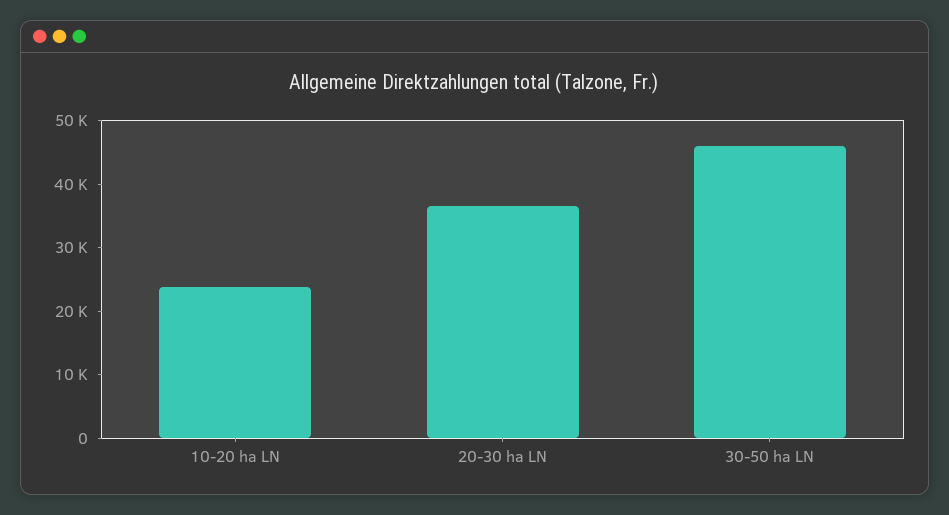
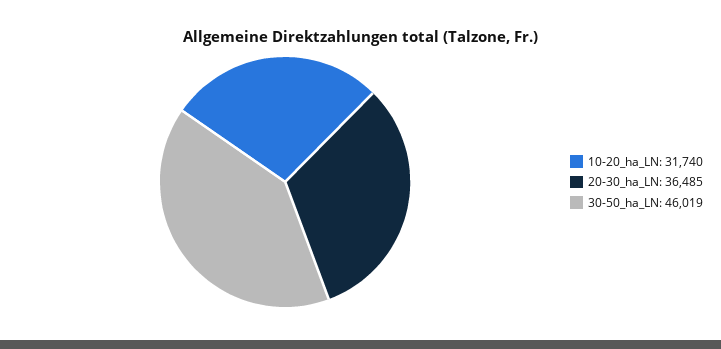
10-20 ha LN: 24000 -> 31740

